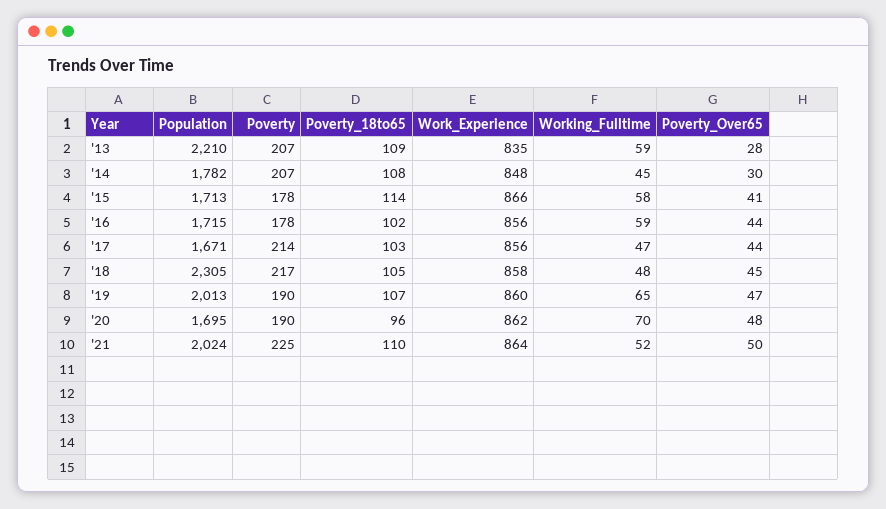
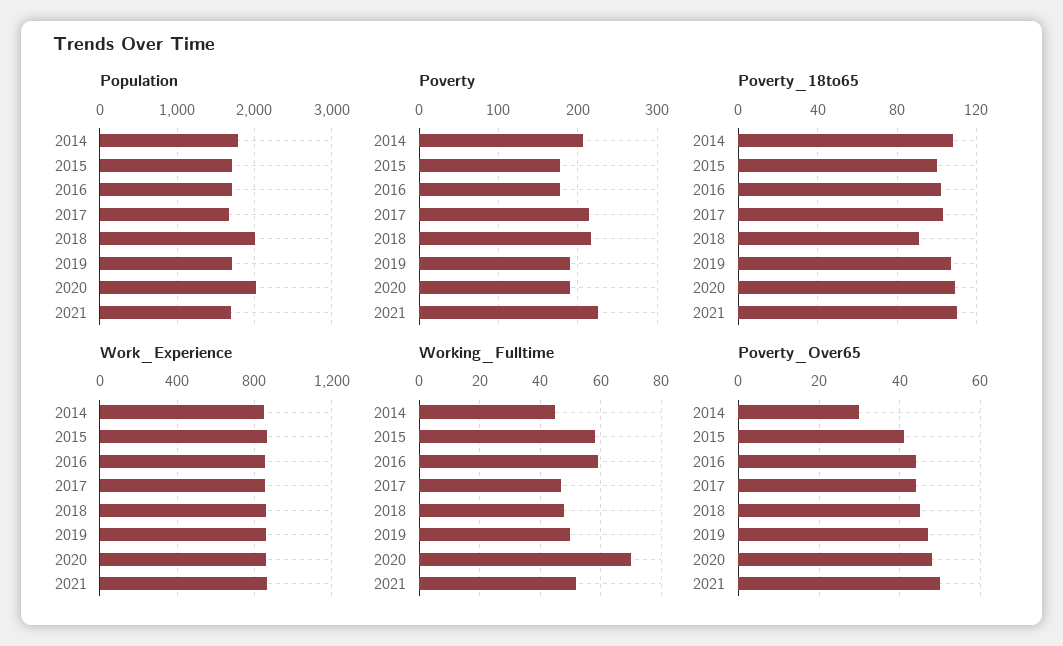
Population, '13: 2210 -> none
Poverty, '13: 207 -> none
Poverty_18to65, '13: 109 -> none
Work_Experience, '13: 835 -> none
Working_Fulltime, '13: 59 -> none
Poverty_Over65, '13: 28 -> none
Poverty_18to65, '15: 114 -> 100
Population, '18: 2305 -> 2000
Poverty_18to65, '18: 105 -> 90
Population, '19: 2013 -> 1700
Working_Fulltime, '19: 65 -> 50
Population, '20: 1695 -> 2000
Poverty_18to65, '20: 96 -> 110
Population, '21: 2024 -> 1700

